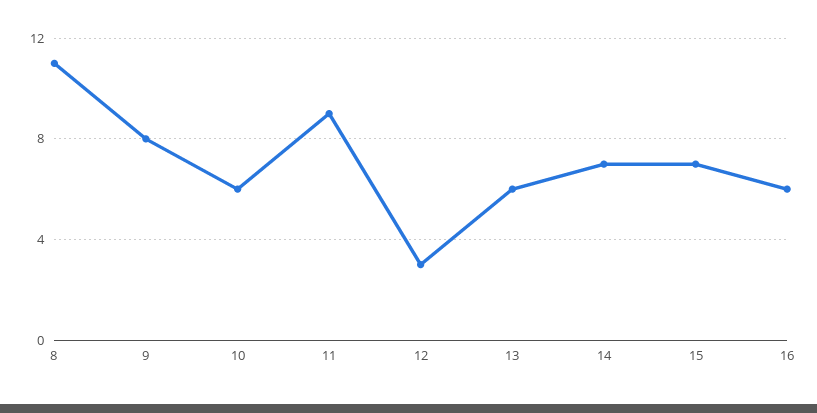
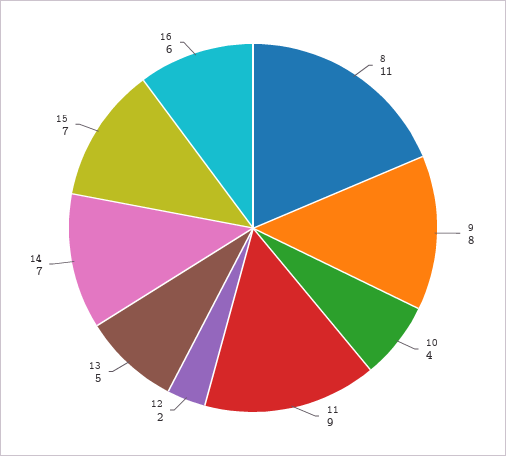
10: 6 -> 4
12: 3 -> 2
13: 6 -> 5

